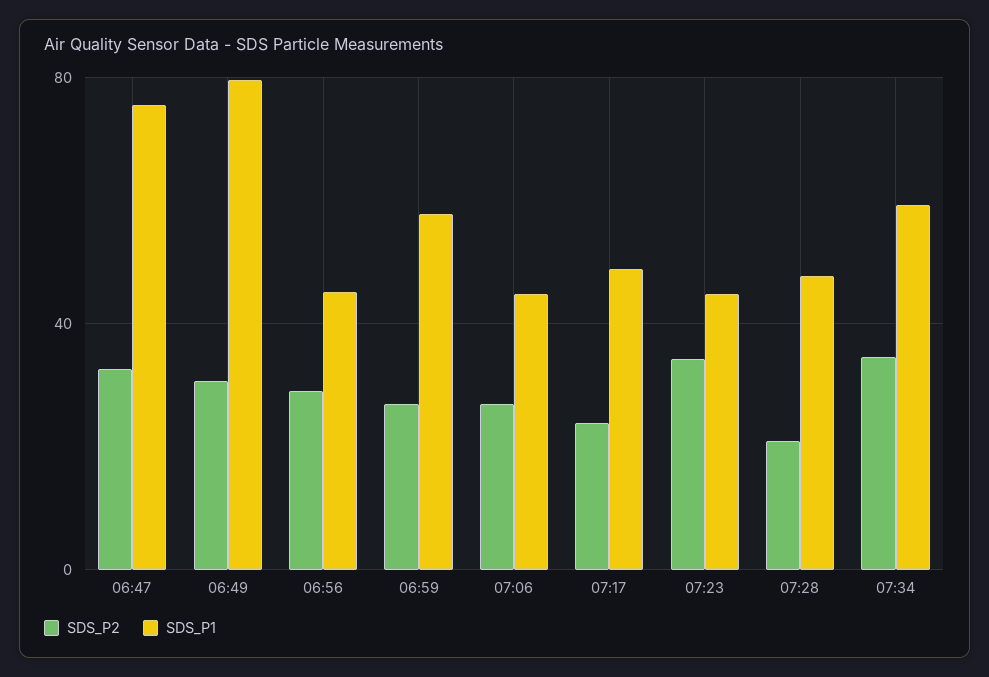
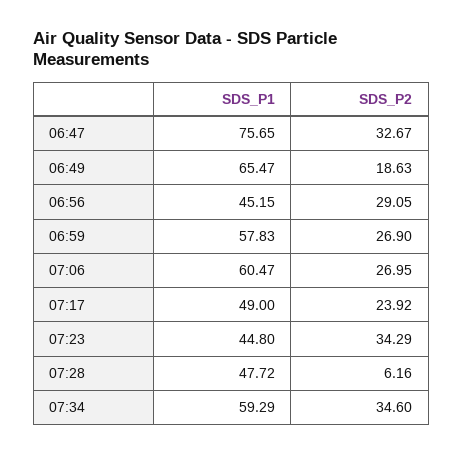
SDS_P2, 06:49: 30 -> 18.63
SDS_P1, 06:49: 80 -> 65.47
SDS_P1, 07:06: 45 -> 60.47
SDS_P2, 07:28: 20 -> 6.16

